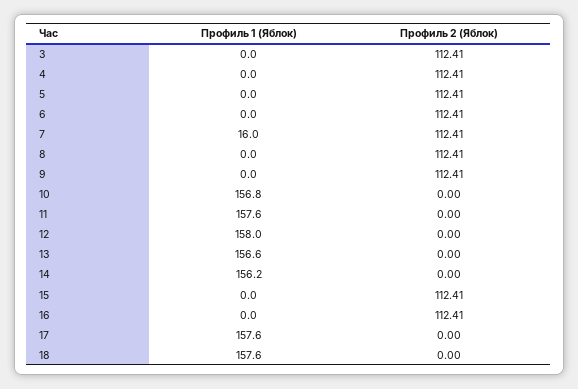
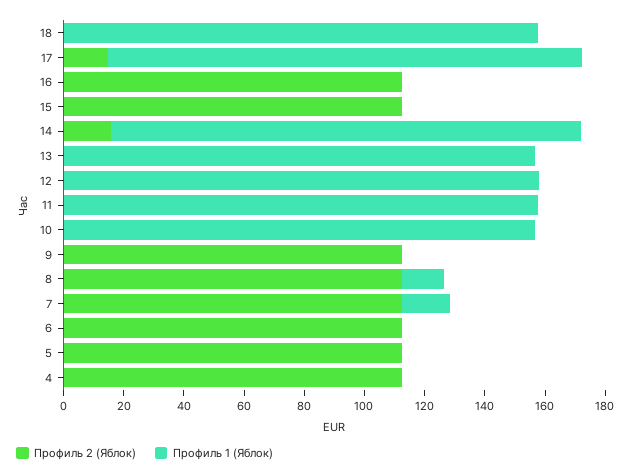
Профиль 1 (Яблок), 3: 0 -> none
Профиль 2 (Яблок), 3: 112.41 -> none
Профиль 1 (Яблок), 8: 0 -> 15
Профиль 2 (Яблок), 14: 0 -> 15
Профиль 2 (Яблок), 17: 0 -> 15

